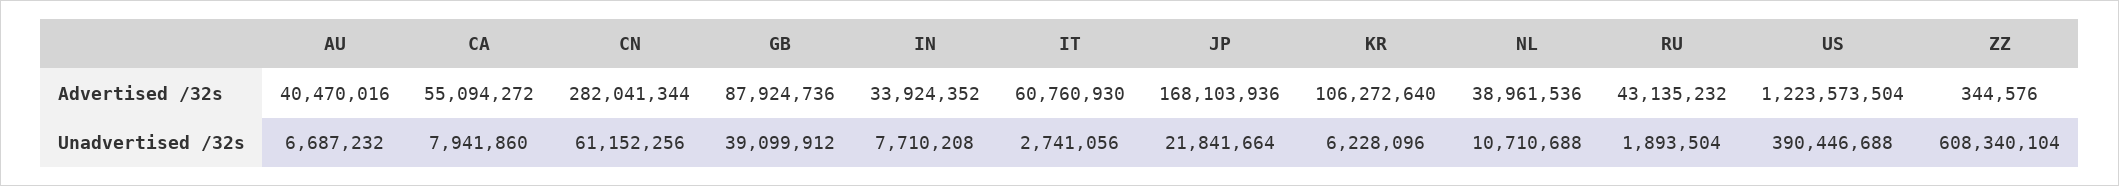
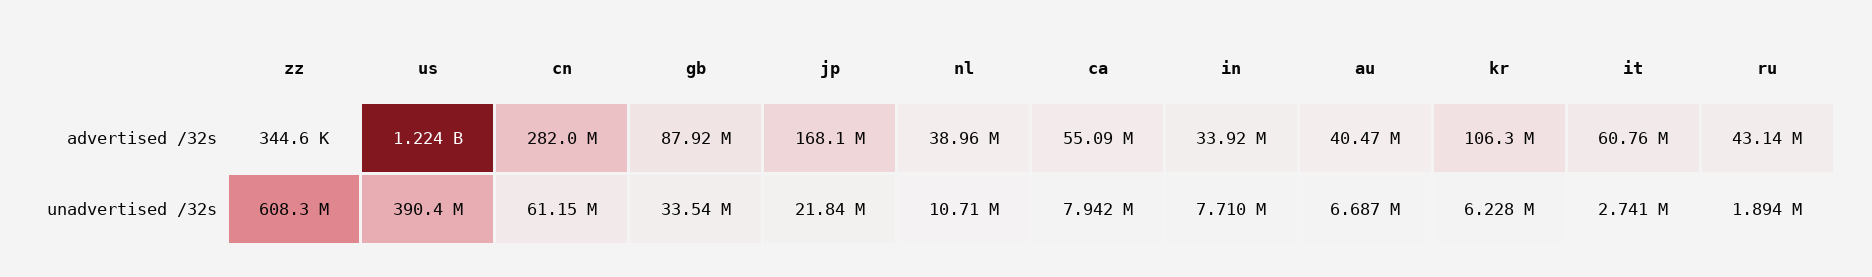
GB, Unadvertised /32s: 39099912 -> 33540000

